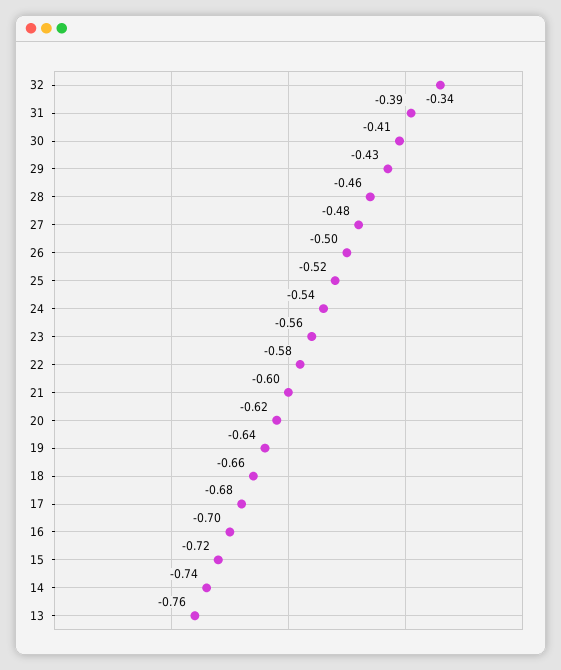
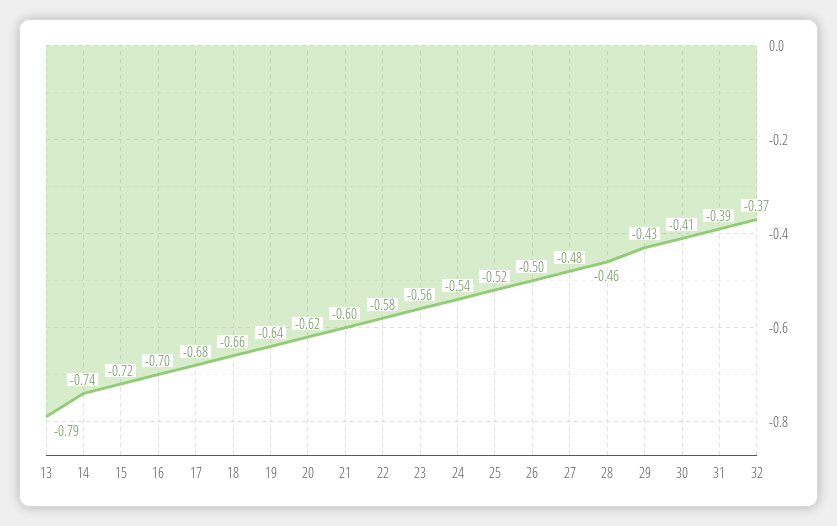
32: -0.34 -> -0.37
13: -0.76 -> -0.79

